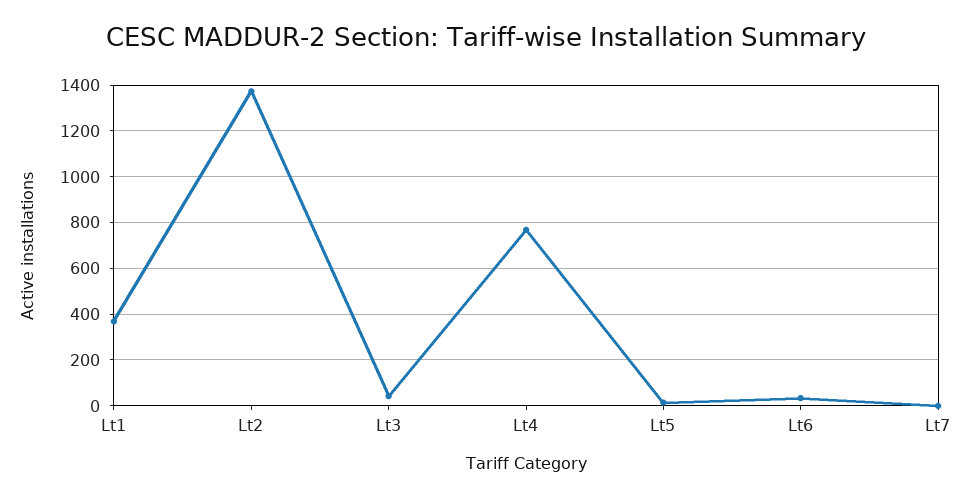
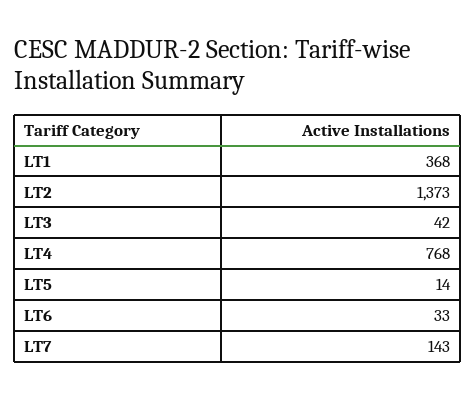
Lt7: 0 -> 143

